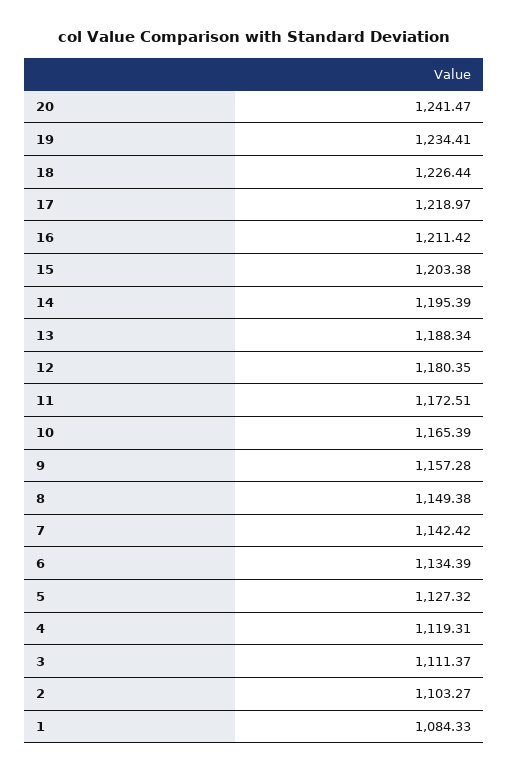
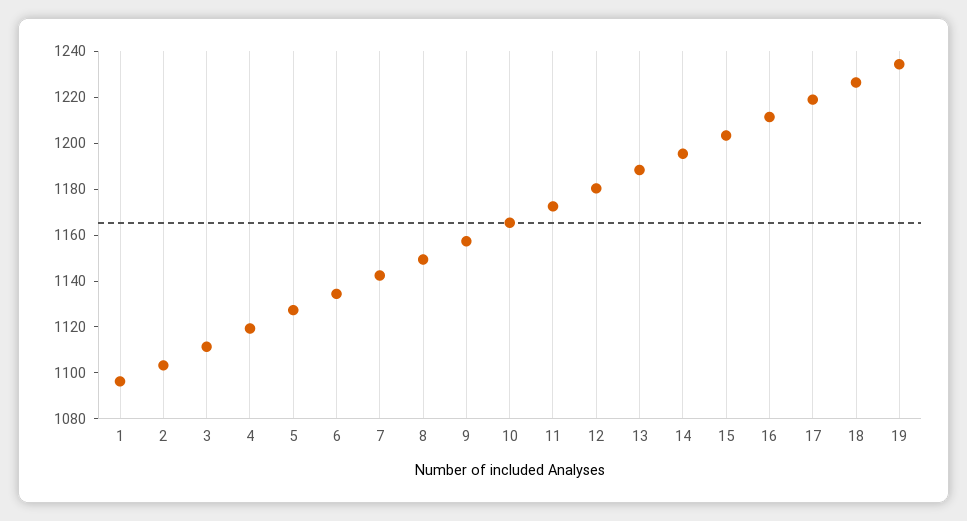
20: 1241.47 -> none
1: 1084.33 -> 1095

